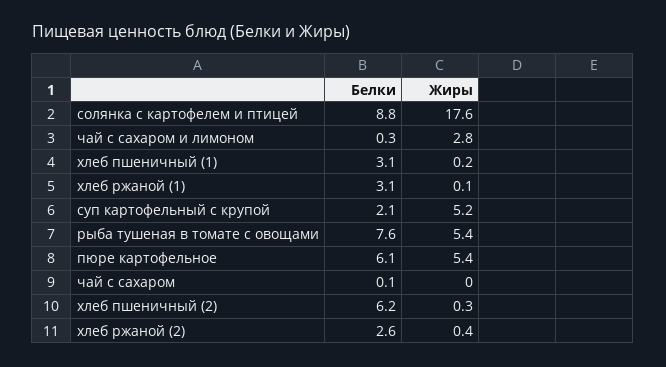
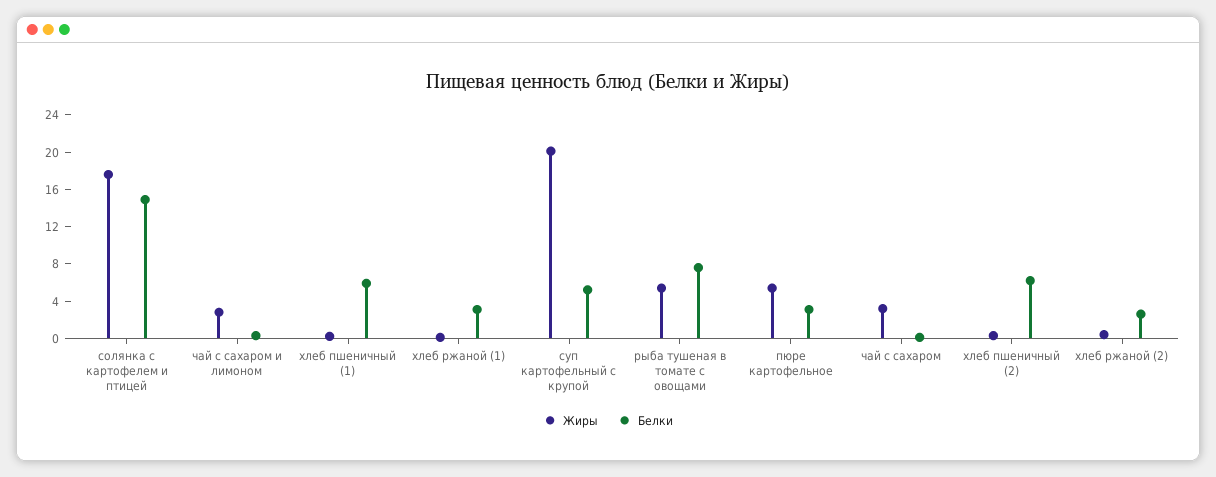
Белки, солянка с картофелем и птицей: 8.8 -> 15
Белки, хлеб пшеничный (1): 3.1 -> 6
Белки, суп картофельный с крупой: 2.1 -> 5
Жиры, суп картофельный с крупой: 5.2 -> 20
Белки, пюре картофельное: 6.1 -> 3
Жиры, чай с сахаром: 0 -> 3

